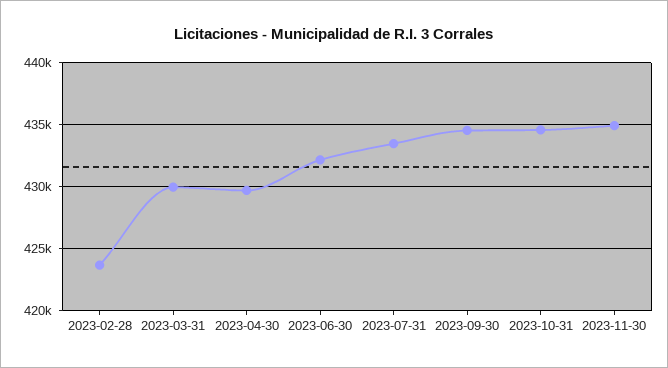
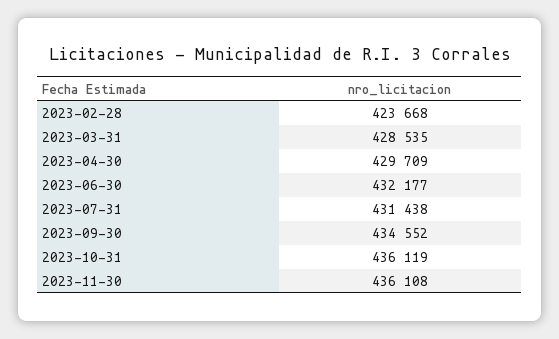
2023-03-31: 430000 -> 428535
2023-07-31: 433500 -> 431438
2023-10-31: 434500 -> 436119
2023-11-30: 435000 -> 436108

